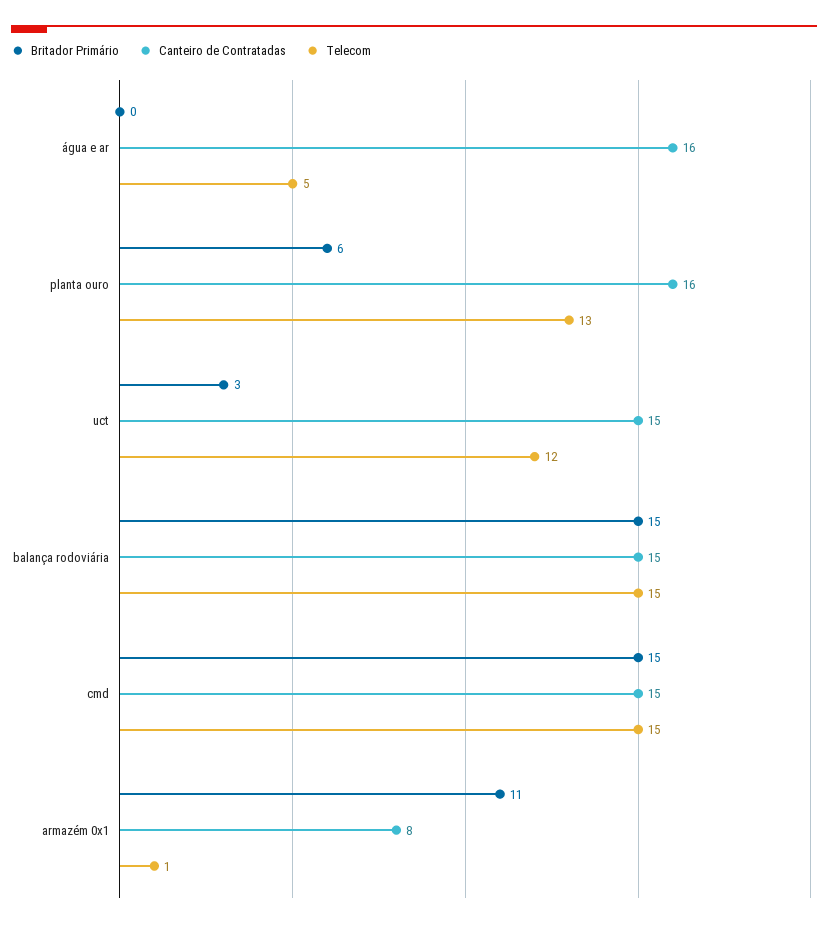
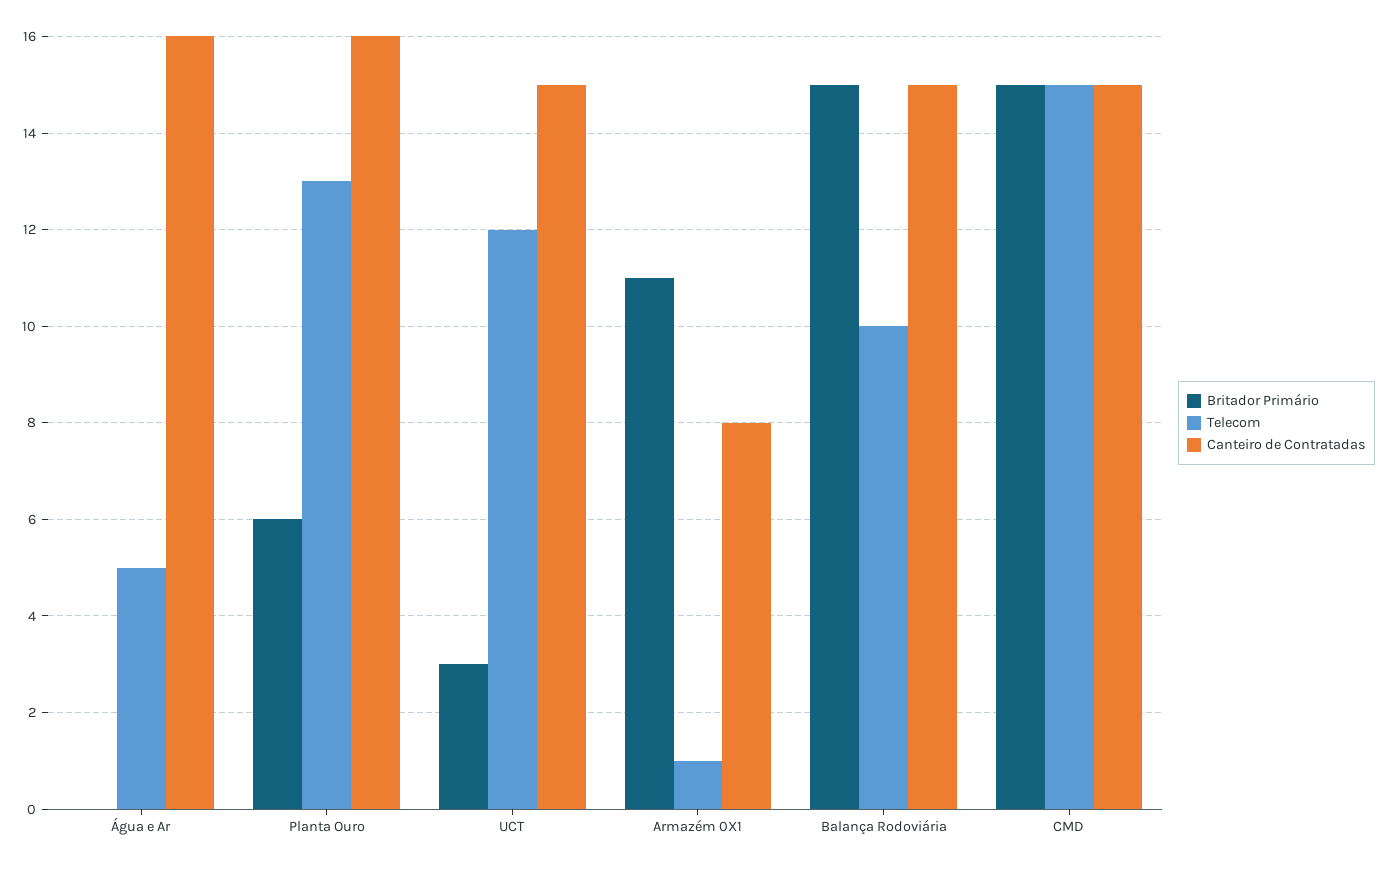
Telecom, balança rodoviária: 15 -> 10

